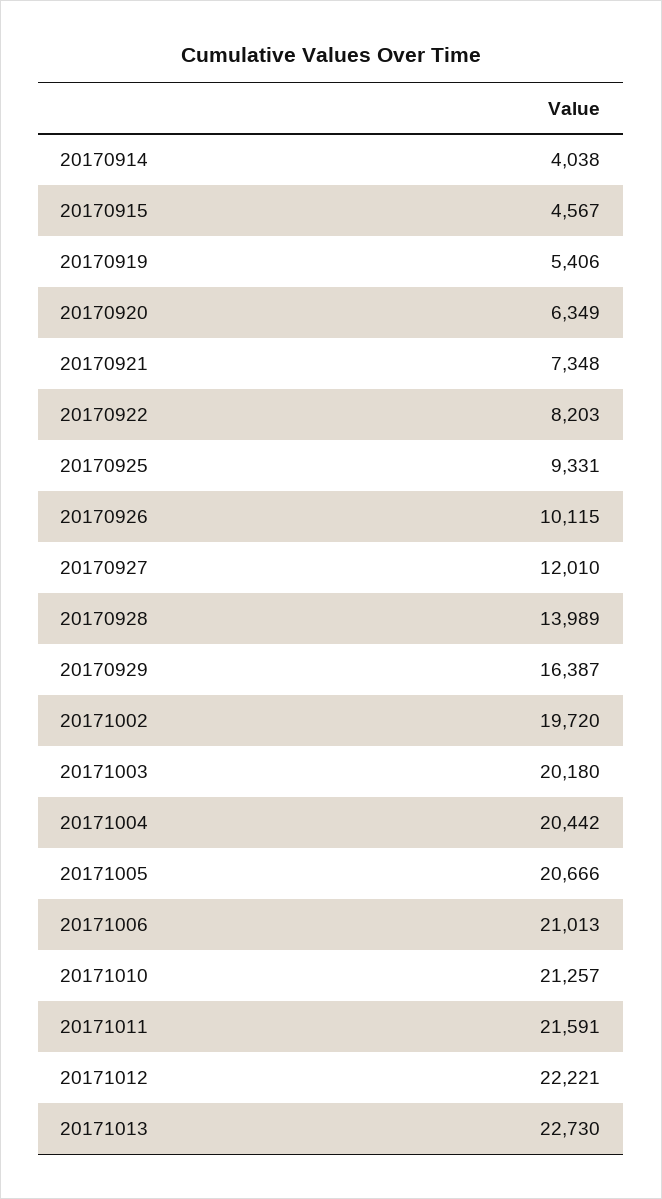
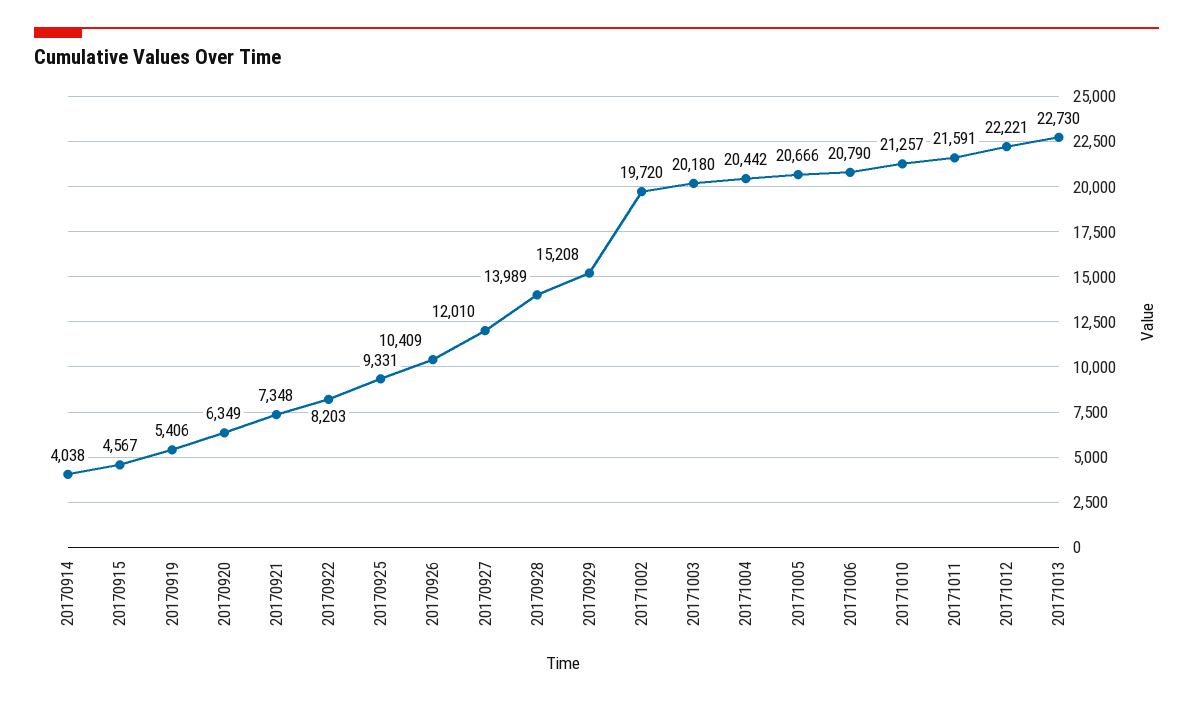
20170926: 10115 -> 10409
20170929: 16387 -> 15208
20171006: 21013 -> 20790

